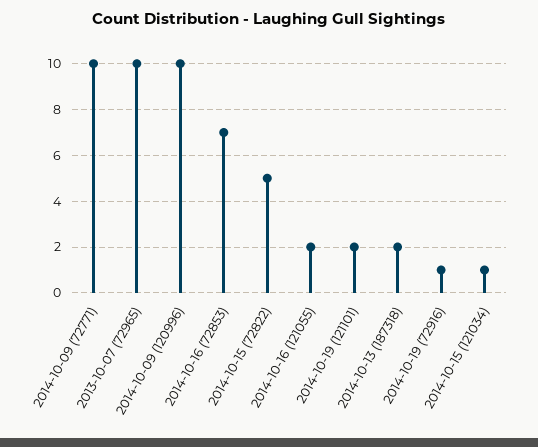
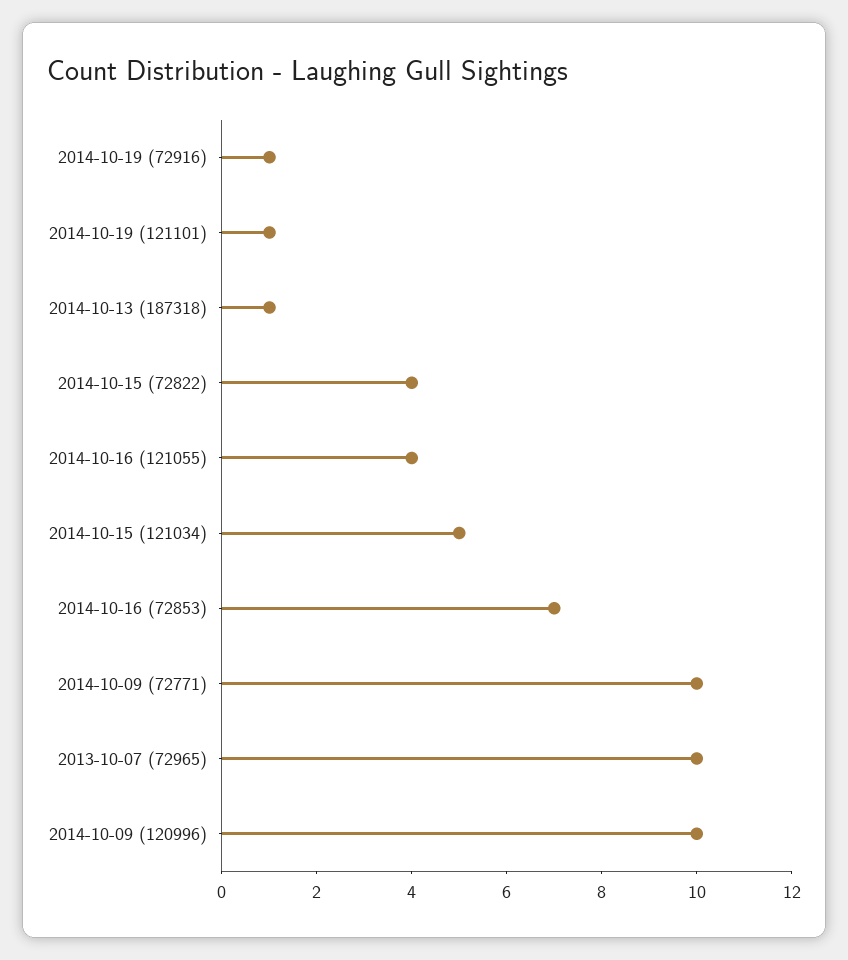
2014-10-15 (72822): 5 -> 4
2014-10-16 (121055): 2 -> 4
2014-10-19 (121101): 2 -> 1
2014-10-13 (187318): 2 -> 1
2014-10-15 (121034): 1 -> 5

